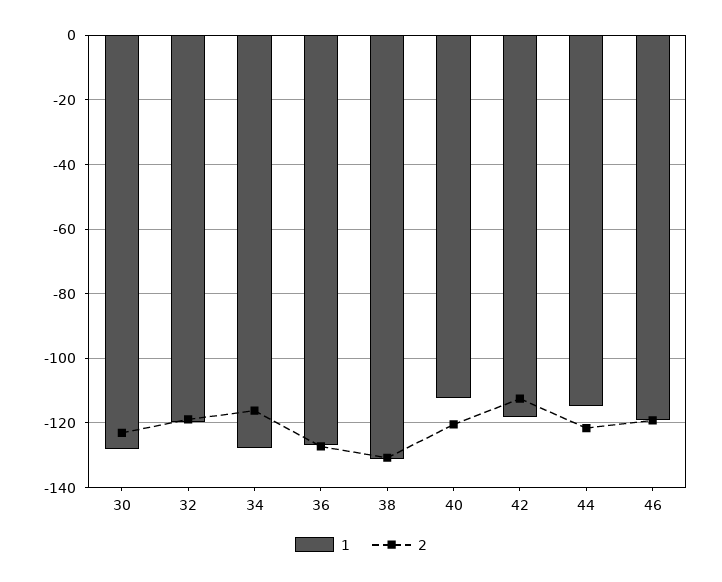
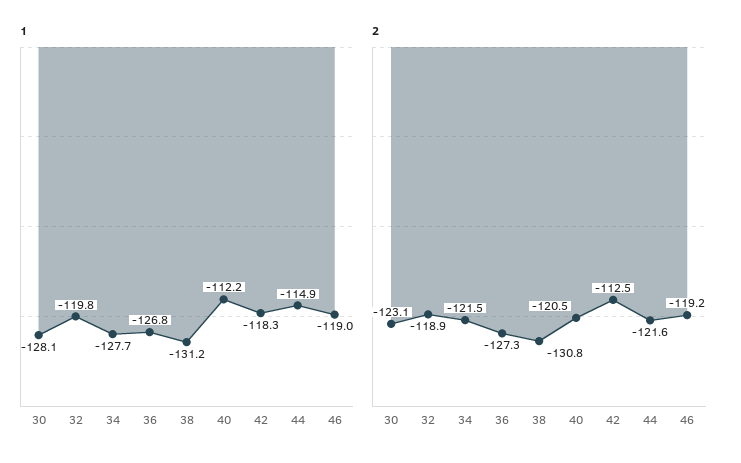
2, 34: -116 -> -121.5

